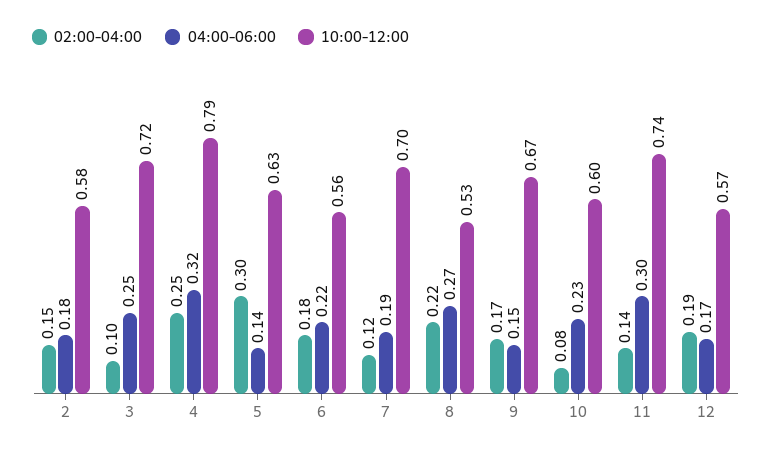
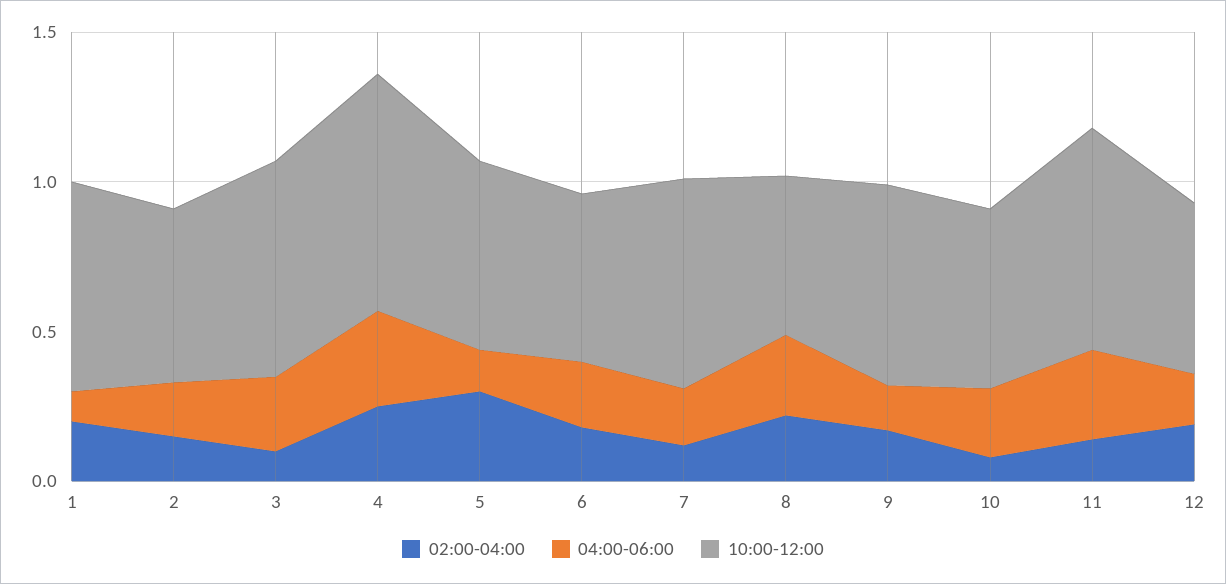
02:00-04:00, 1: none -> 0.2
04:00-06:00, 1: none -> 0.1
10:00-12:00, 1: none -> 0.7

